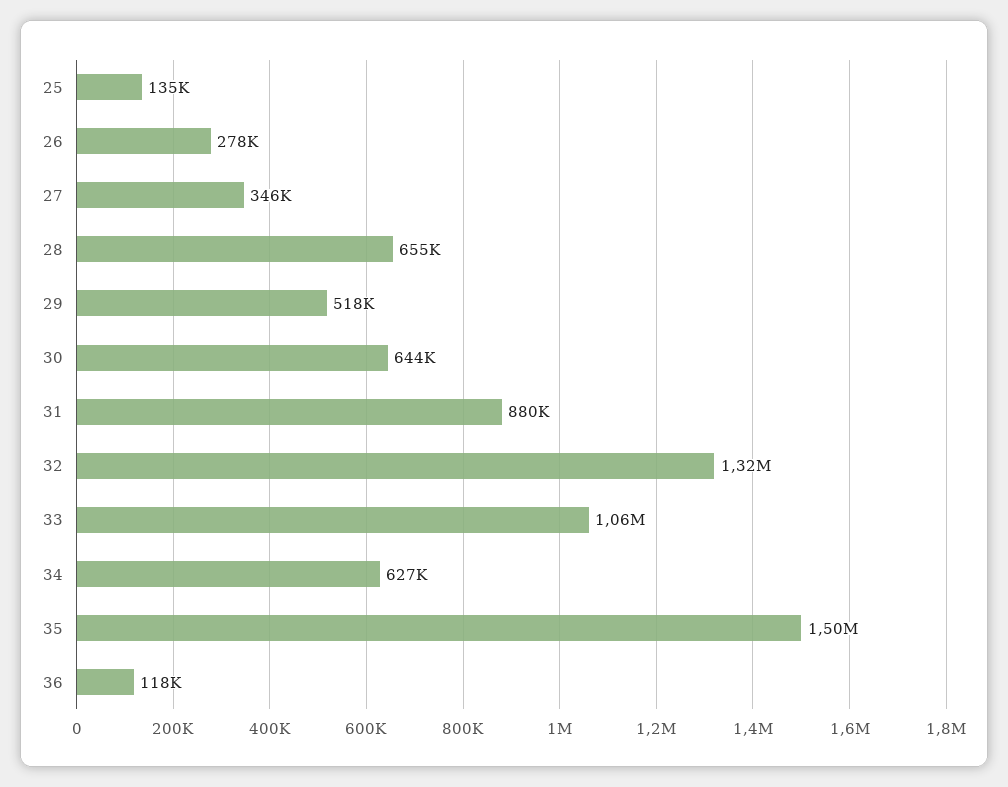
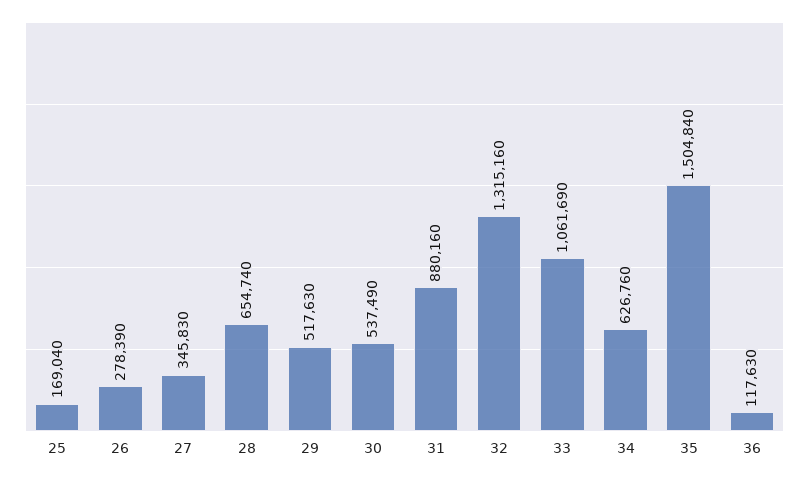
25: 135000 -> 169040
30: 644000 -> 537490

